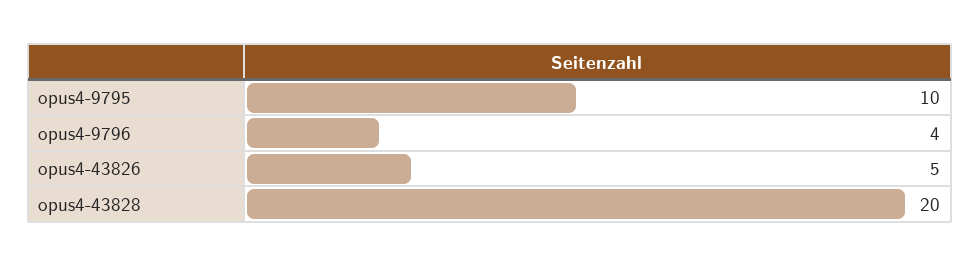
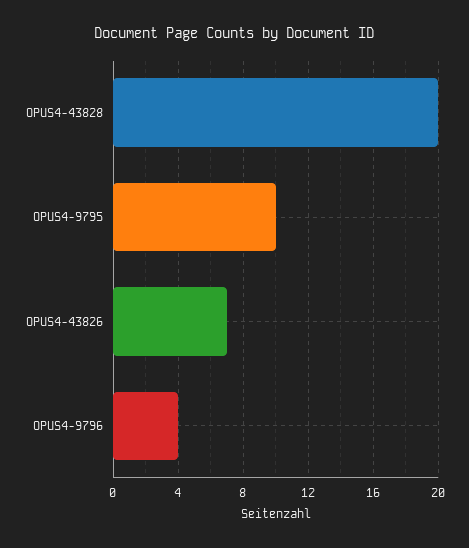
opus4-43826: 5 -> 7

